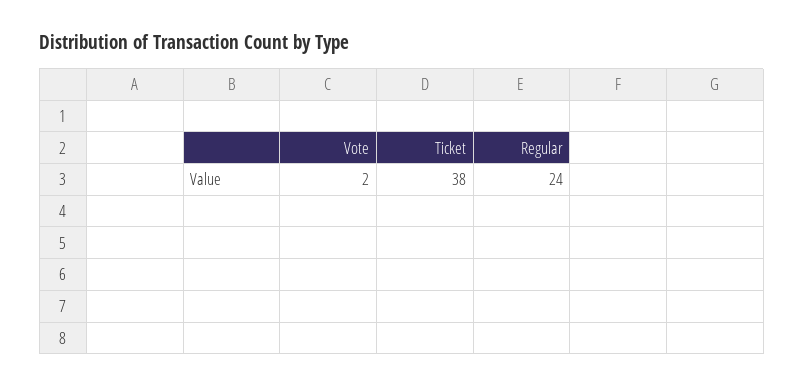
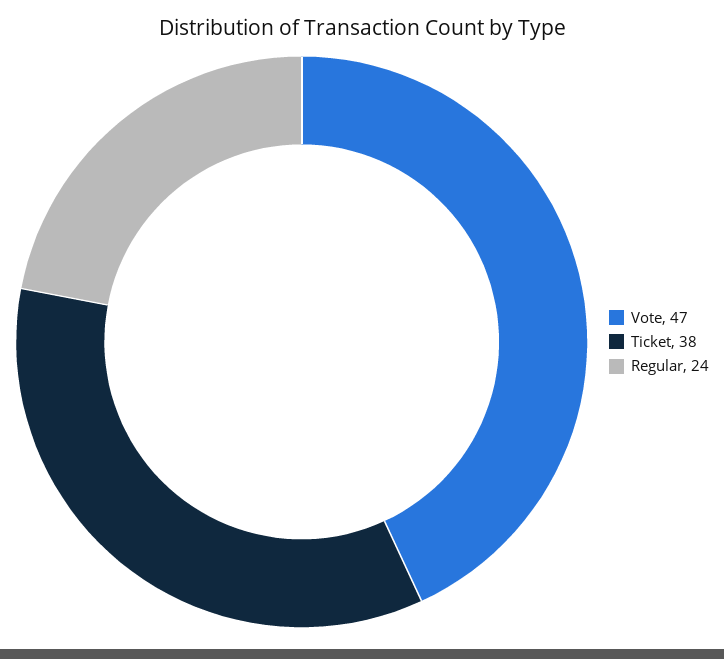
Vote: 2 -> 47

